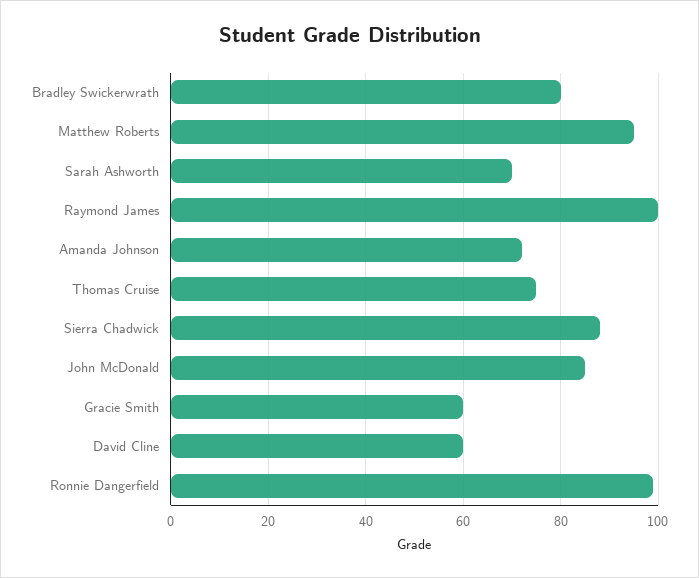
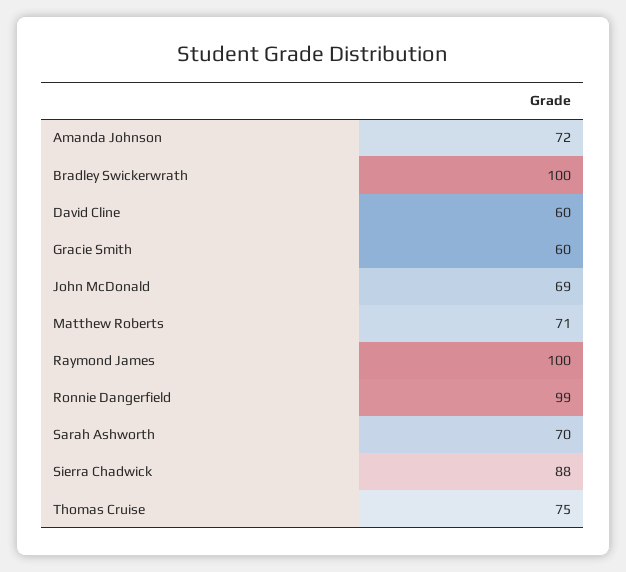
Bradley Swickerwrath: 80 -> 100
Matthew Roberts: 95 -> 71
John McDonald: 85 -> 69

